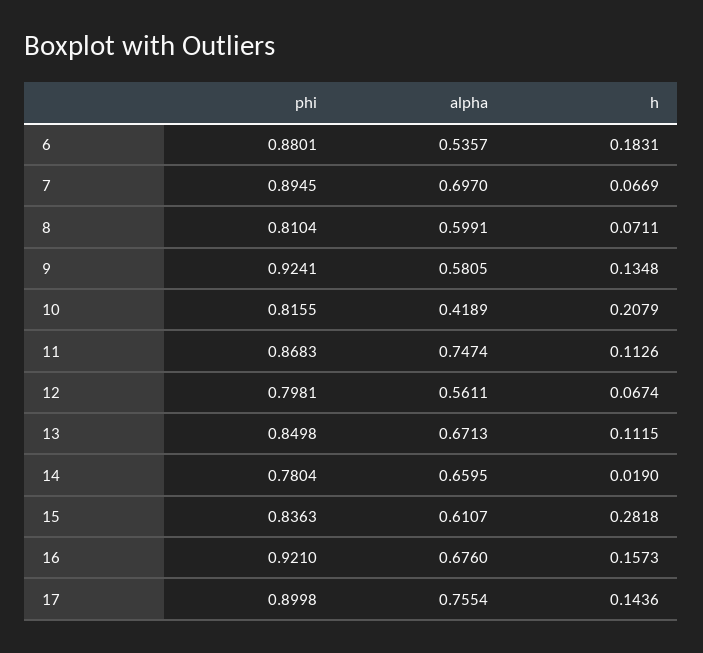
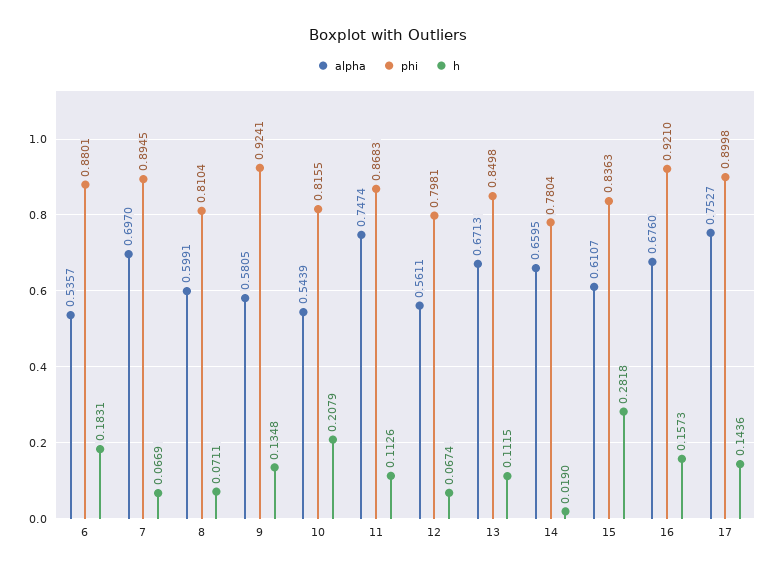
alpha, 10: 0.4189 -> 0.5439
alpha, 17: 0.7554 -> 0.7527

